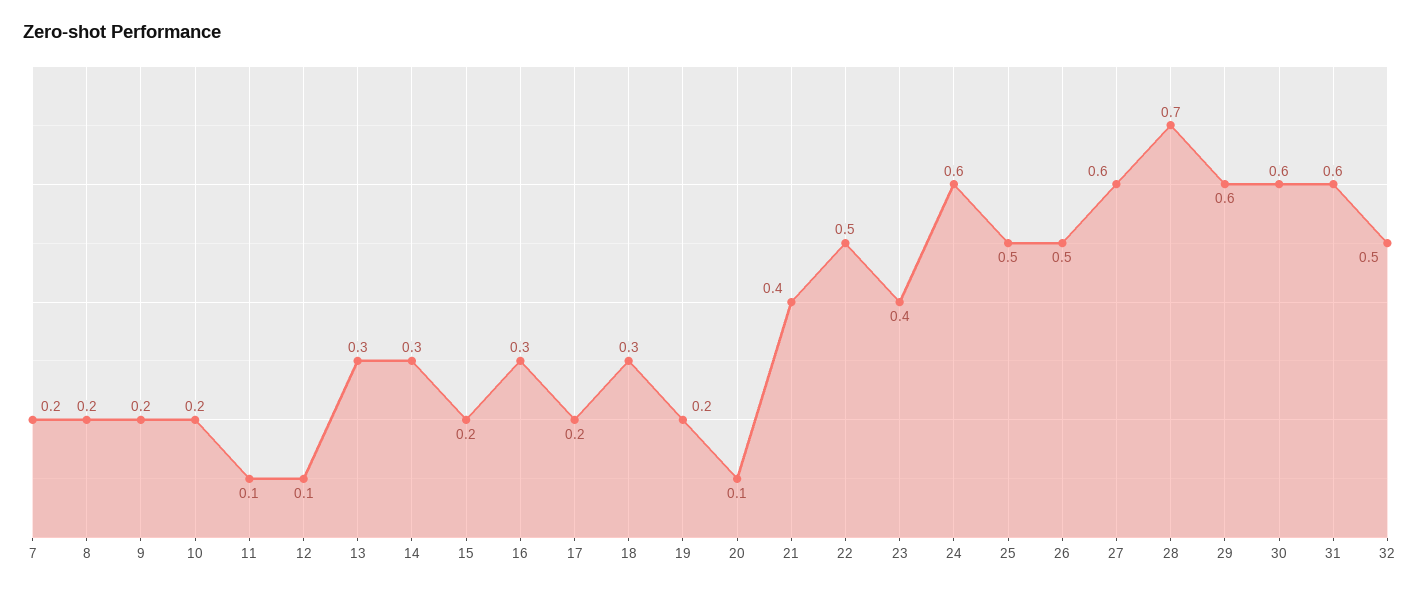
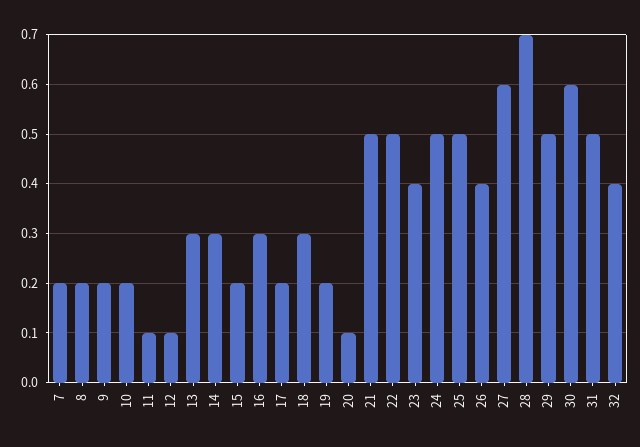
21: 0.4 -> 0.5
24: 0.6 -> 0.5
26: 0.5 -> 0.4
29: 0.6 -> 0.5
31: 0.6 -> 0.5
32: 0.5 -> 0.4

